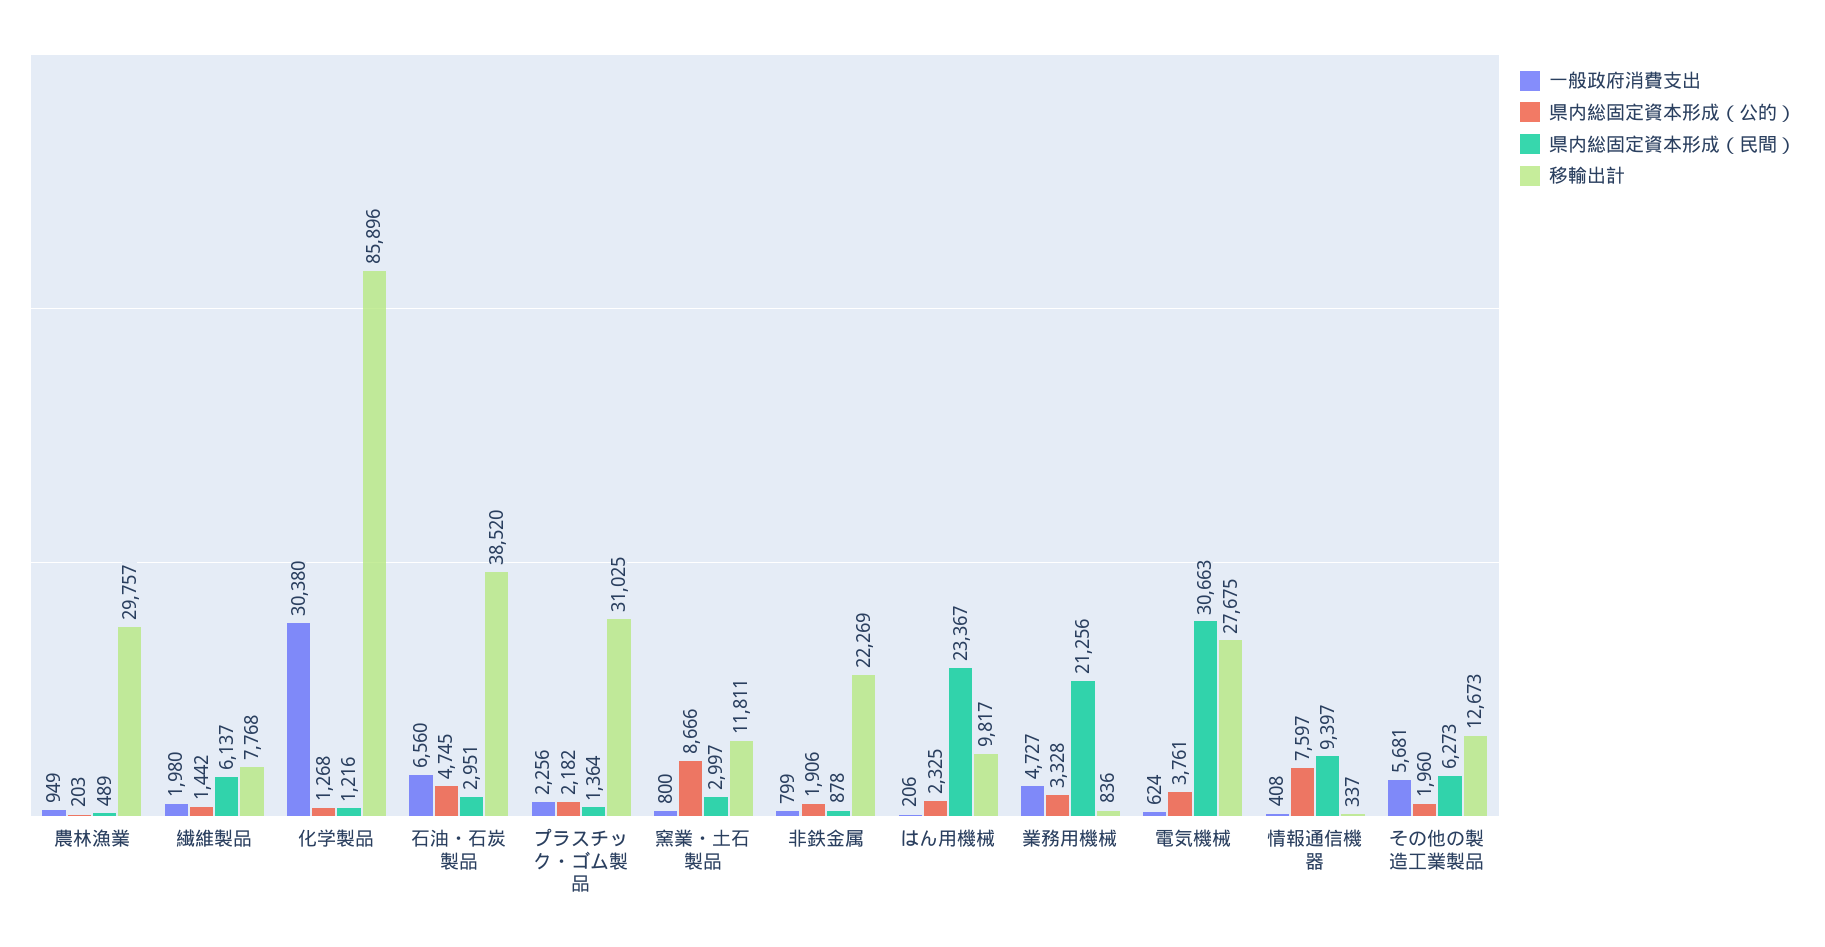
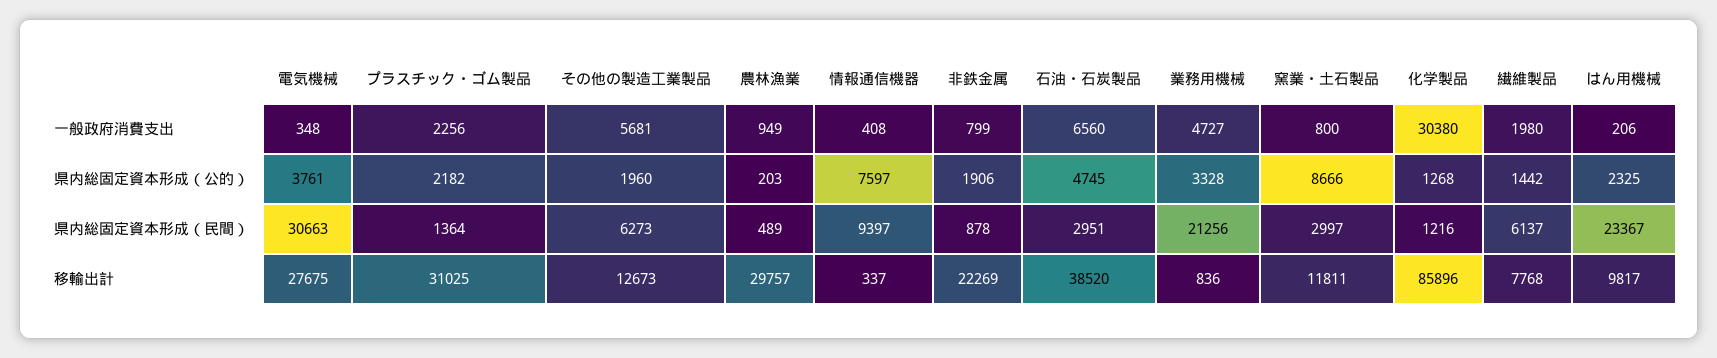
一般政府消費支出, 電気機械: 624 -> 348

